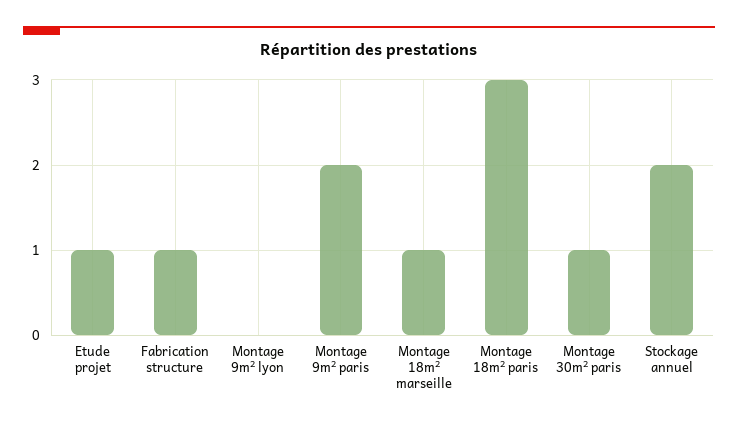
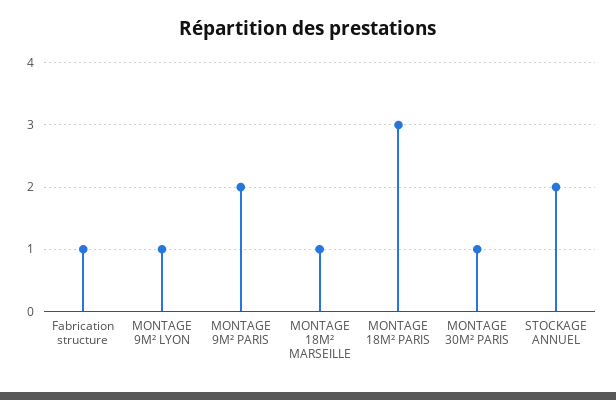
Etude projet: 1 -> none
Montage 9m² lyon: 0 -> 1

